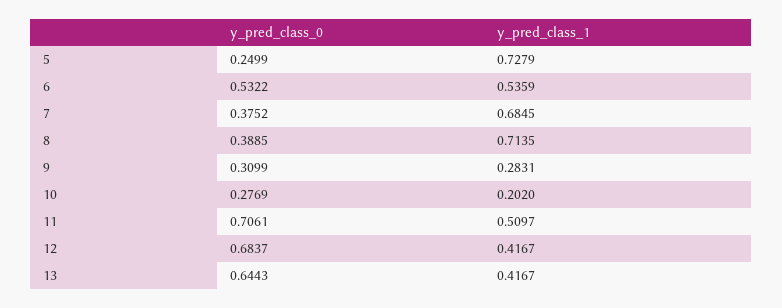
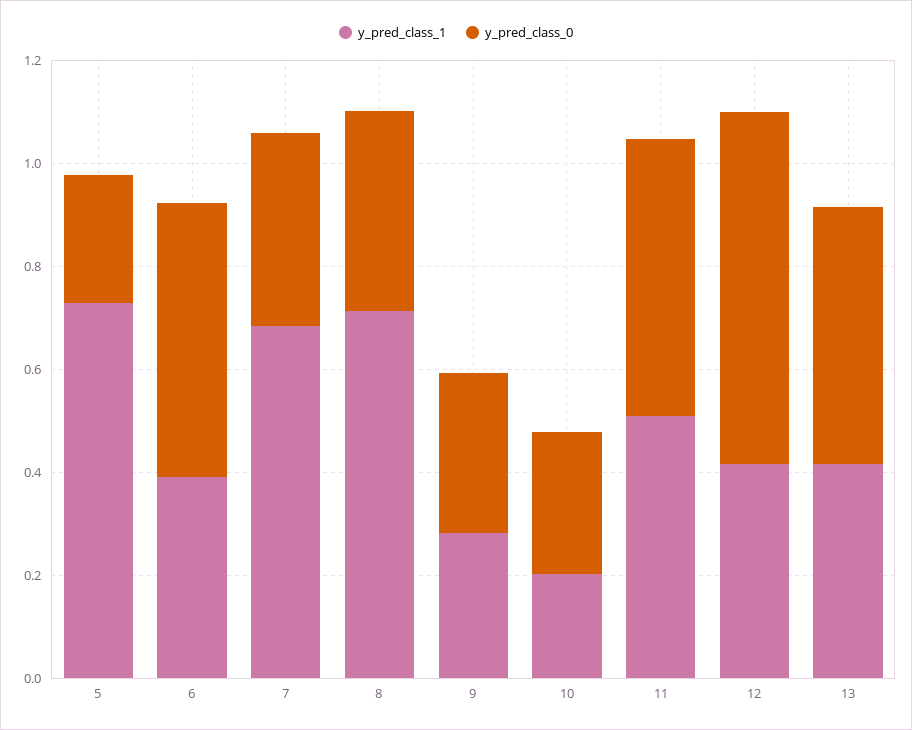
y_pred_class_1, 6: 0.5359 -> 0.4
y_pred_class_0, 11: 0.7061 -> 0.55
y_pred_class_0, 13: 0.6443 -> 0.5

